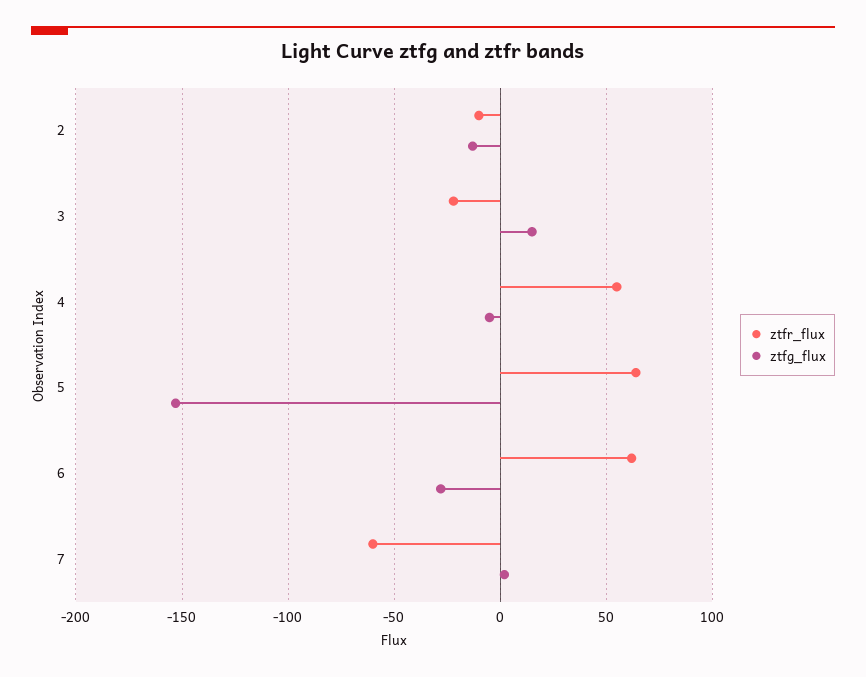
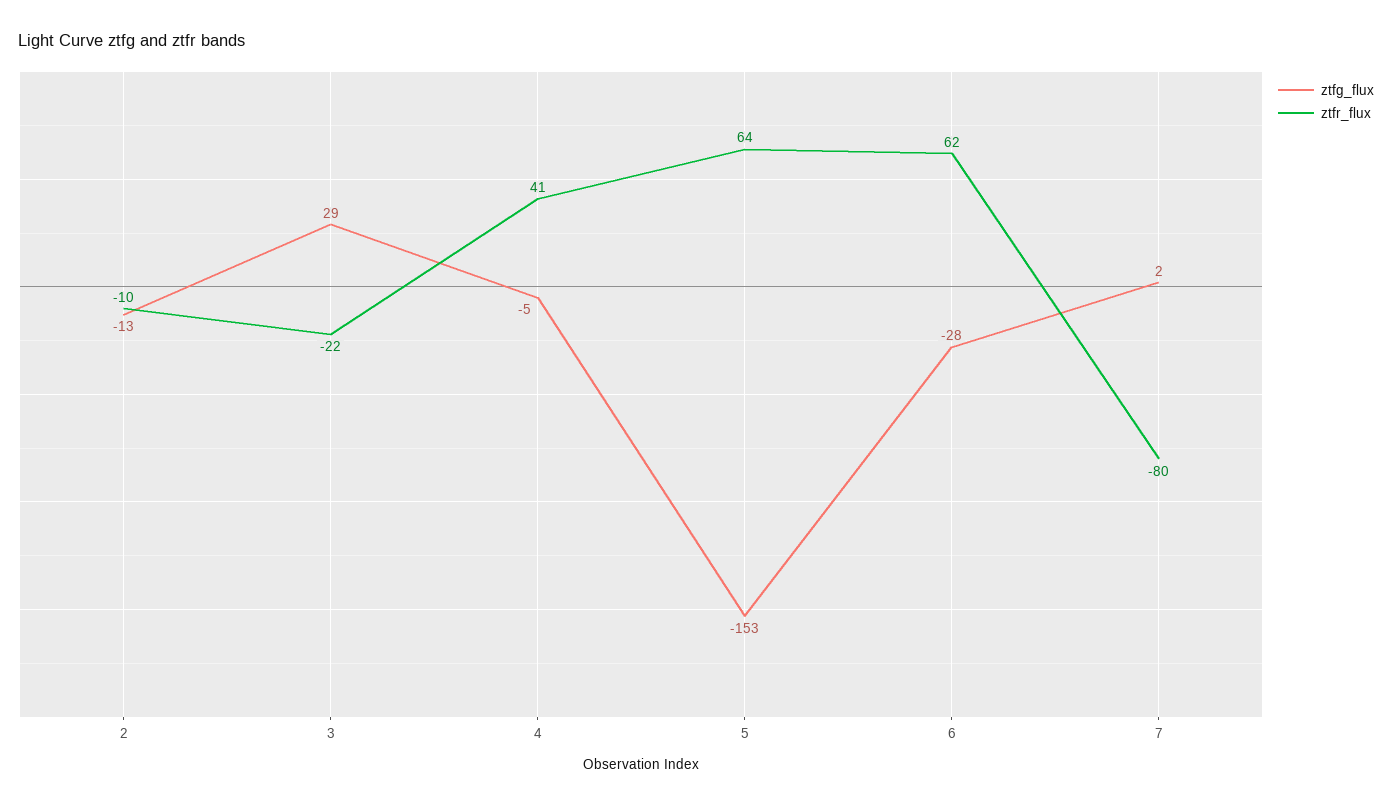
ztfg_flux, 3: 15 -> 29
ztfr_flux, 4: 55 -> 41
ztfr_flux, 7: -60 -> -80

